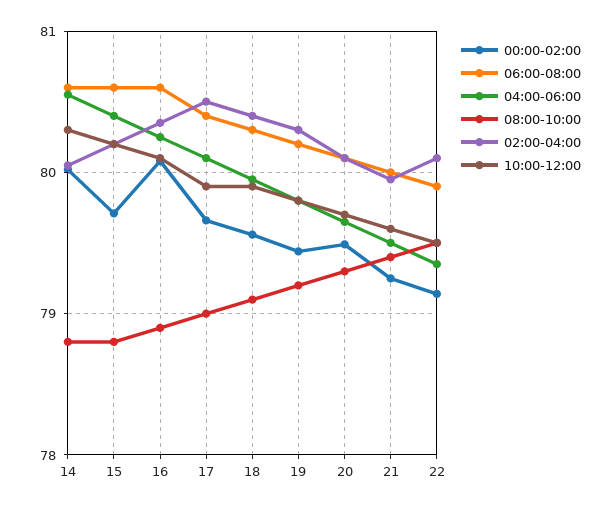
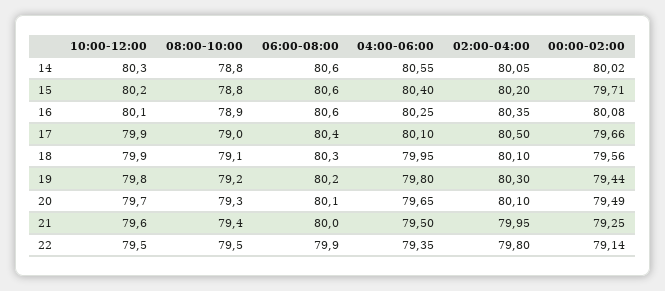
02:00-04:00, 18: 80.4 -> 80.1
02:00-04:00, 22: 80.1 -> 79.8

